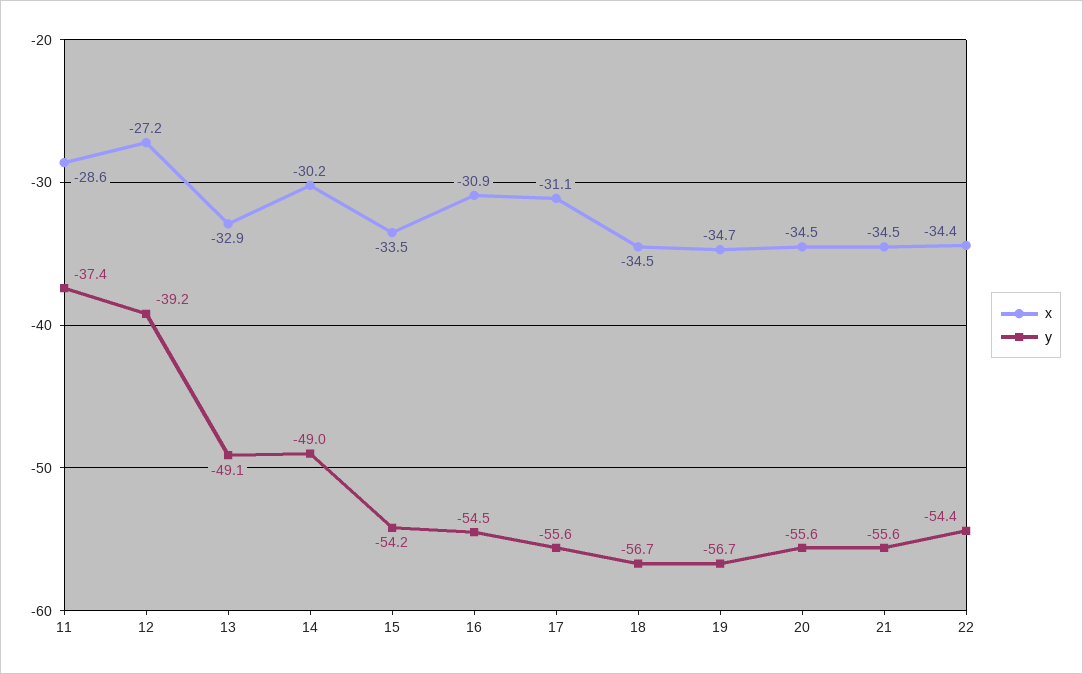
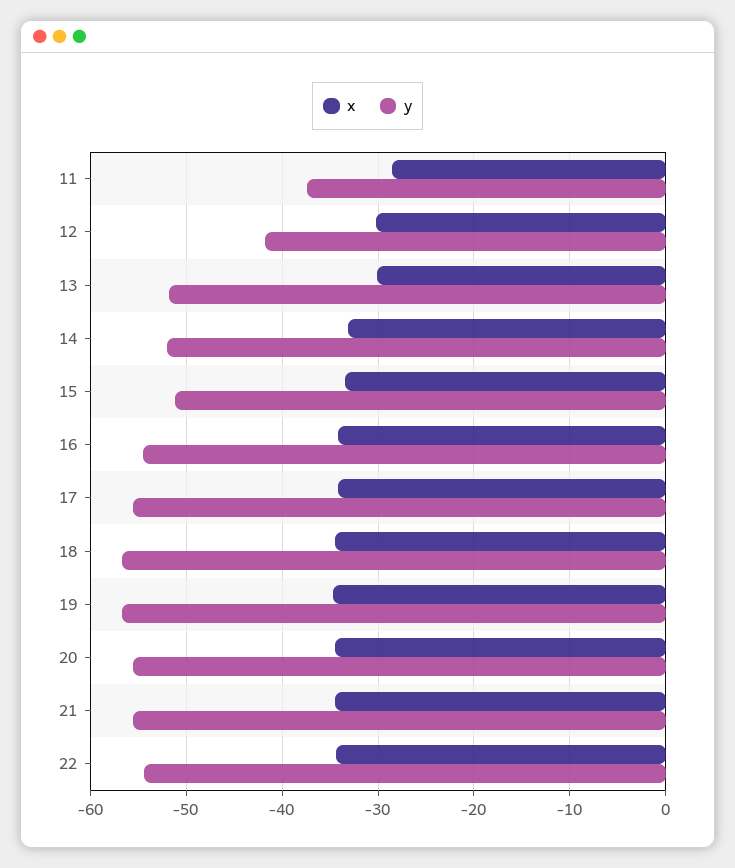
x, 12: -27.2 -> -30
y, 12: -39.2 -> -42
x, 13: -32.9 -> -30
y, 13: -49.1 -> -52
x, 14: -30.2 -> -33
y, 14: -49 -> -52
y, 15: -54.2 -> -51
x, 16: -30.9 -> -34
x, 17: -31.1 -> -34

